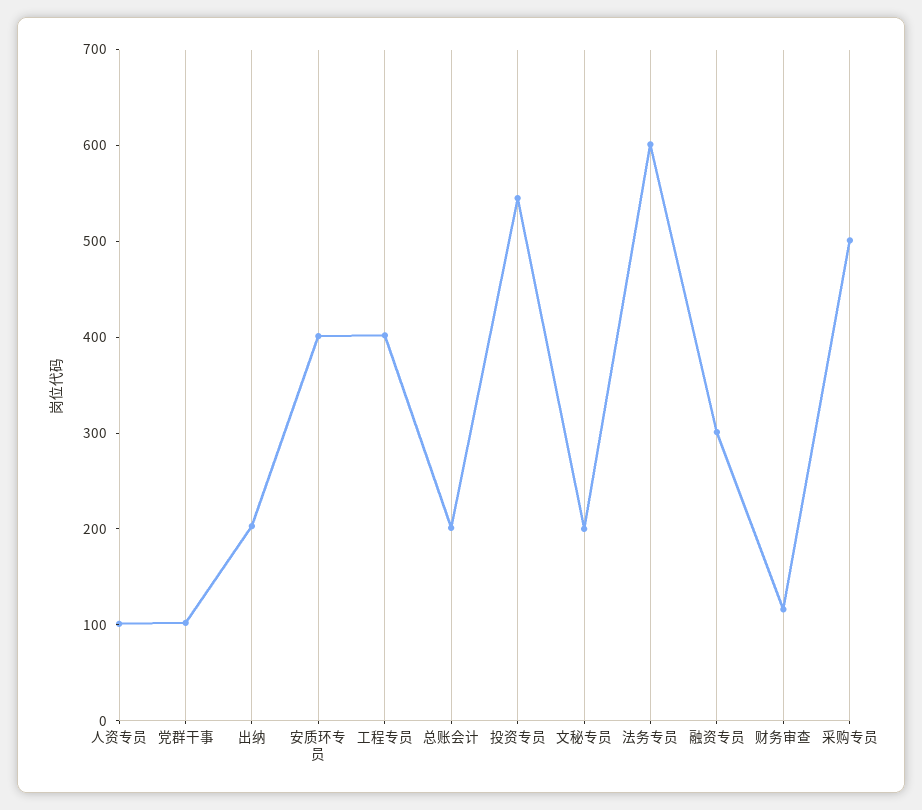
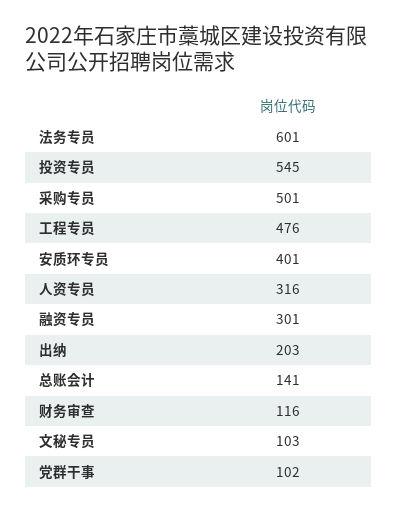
人资专员: 100 -> 316
工程专员: 400 -> 476
总账会计: 200 -> 141
文秘专员: 200 -> 103

